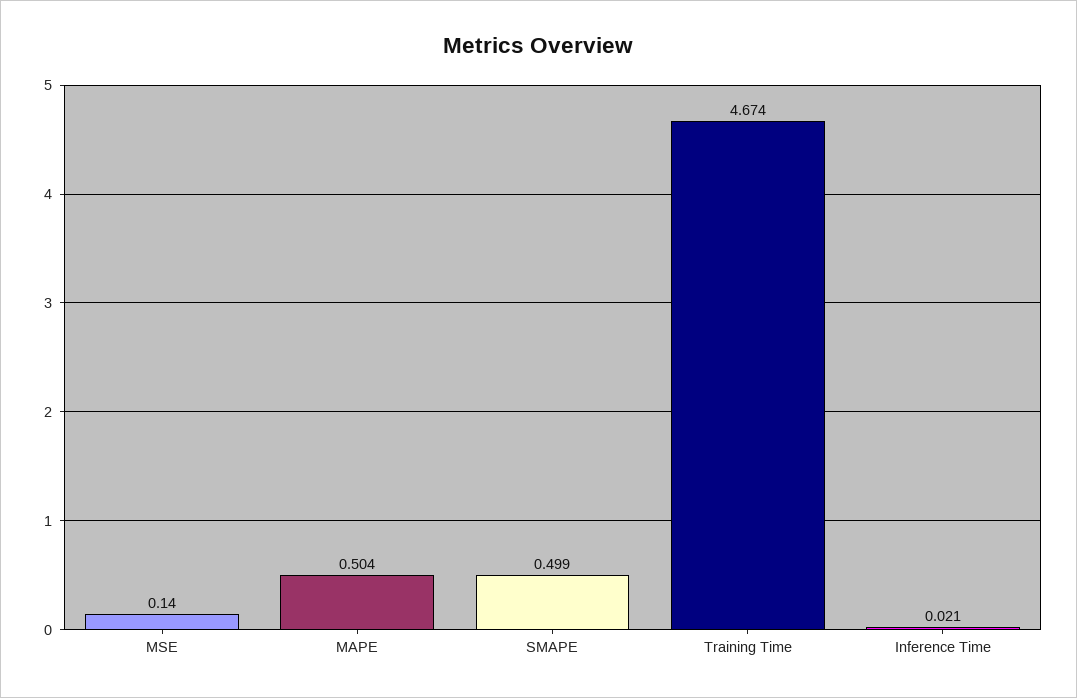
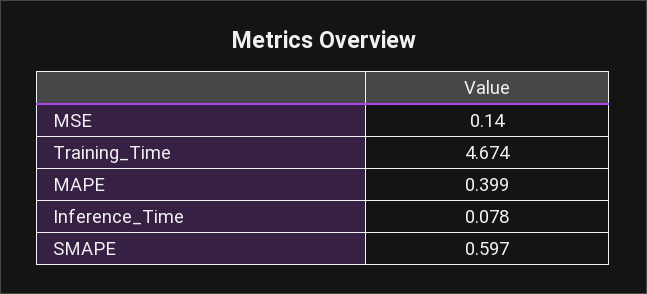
MAPE: 0.504 -> 0.399
SMAPE: 0.499 -> 0.597
Inference Time: 0.021 -> 0.078

